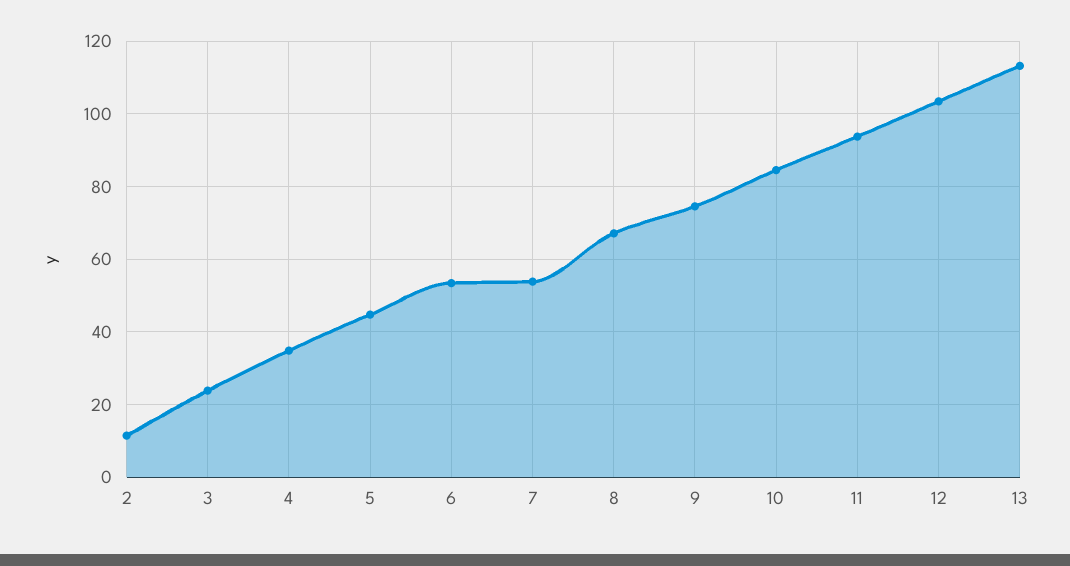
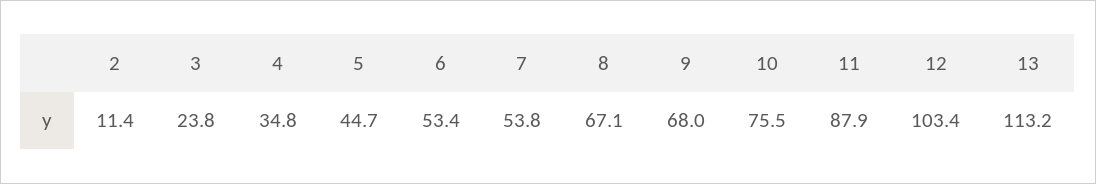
9: 74 -> 68
10: 84 -> 75.5
11: 94 -> 87.9

